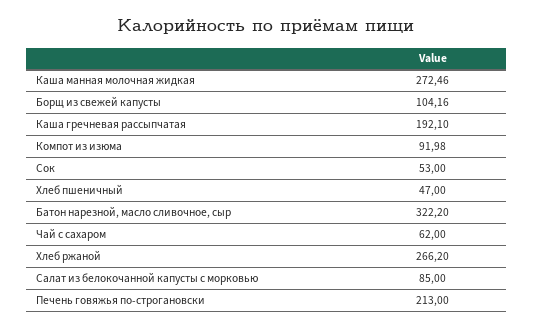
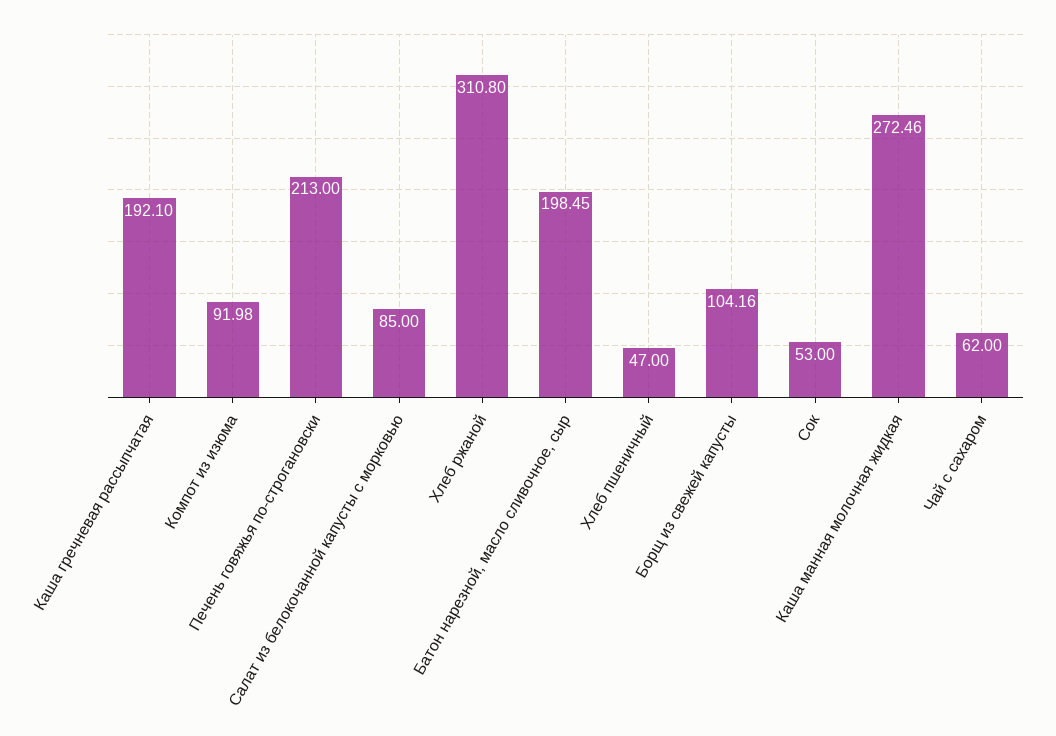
Батон нарезной, масло сливочное, сыр: 322.2 -> 198.45
Хлеб ржаной: 266.2 -> 310.8

